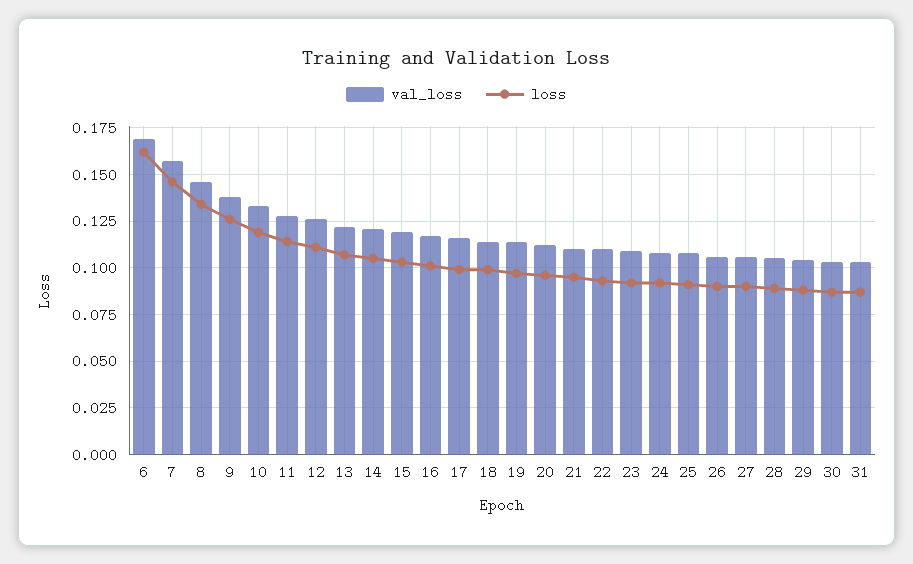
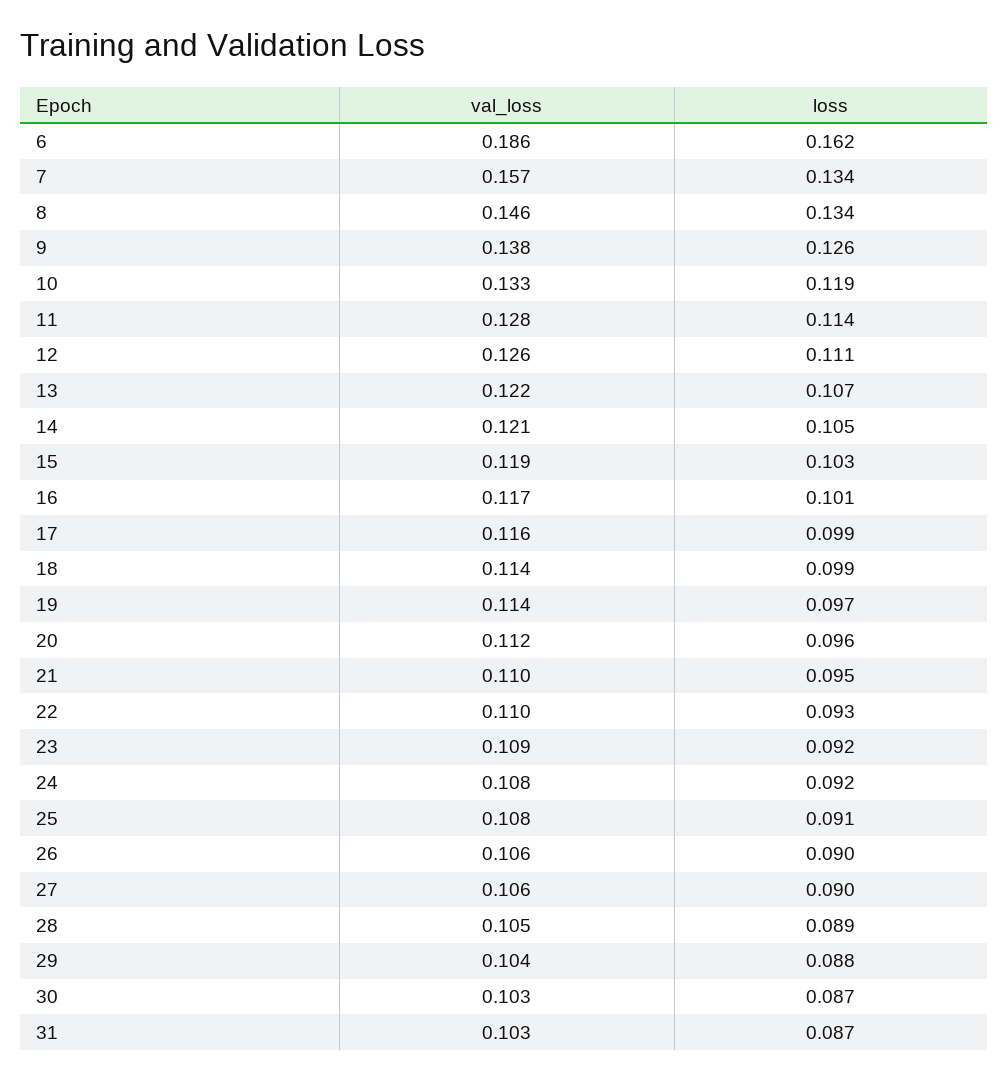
val_loss, 6: 0.17 -> 0.186
loss, 7: 0.145 -> 0.134

